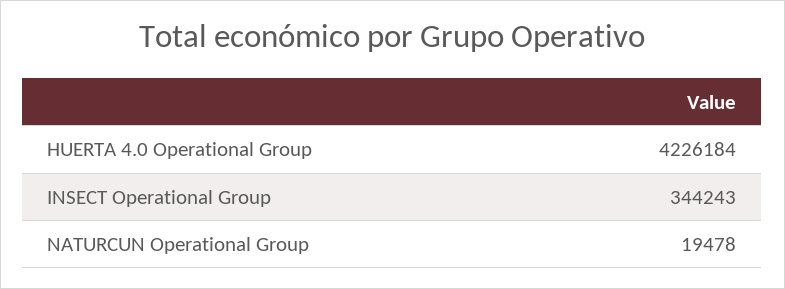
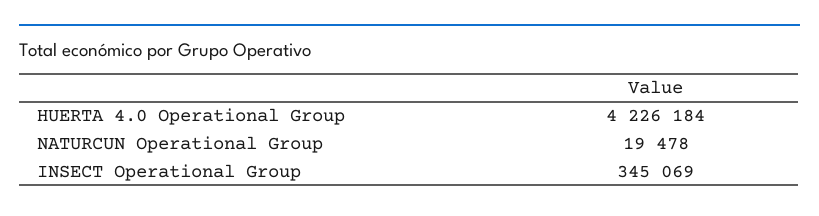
INSECT Operational Group: 344243 -> 345069

